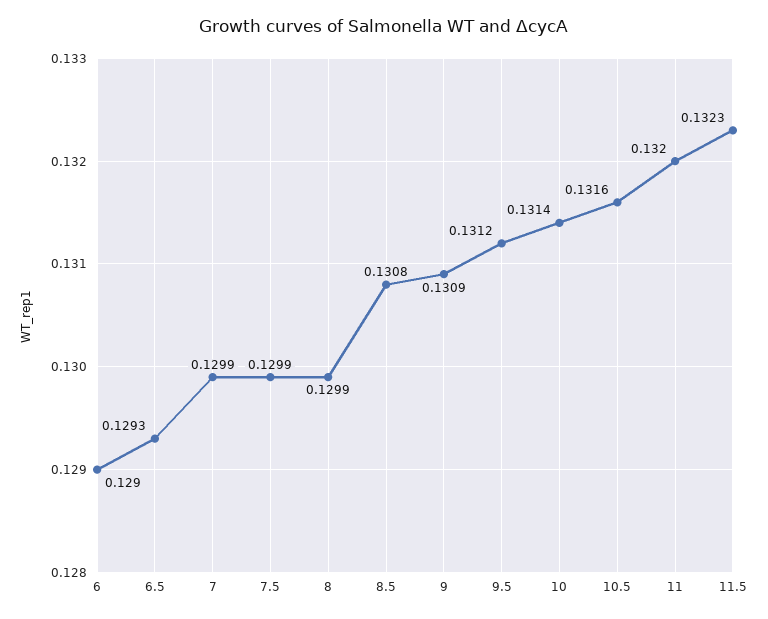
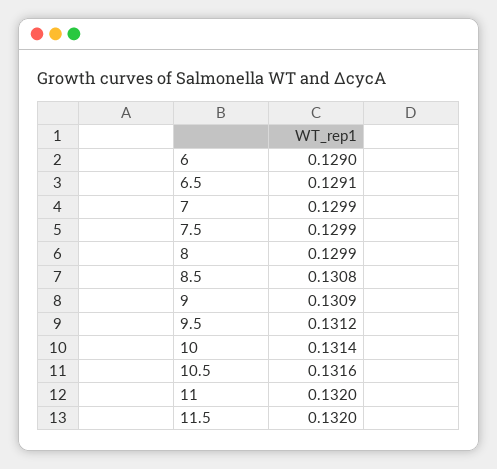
6.5: 0.1293 -> 0.1291
11.5: 0.1323 -> 0.132

